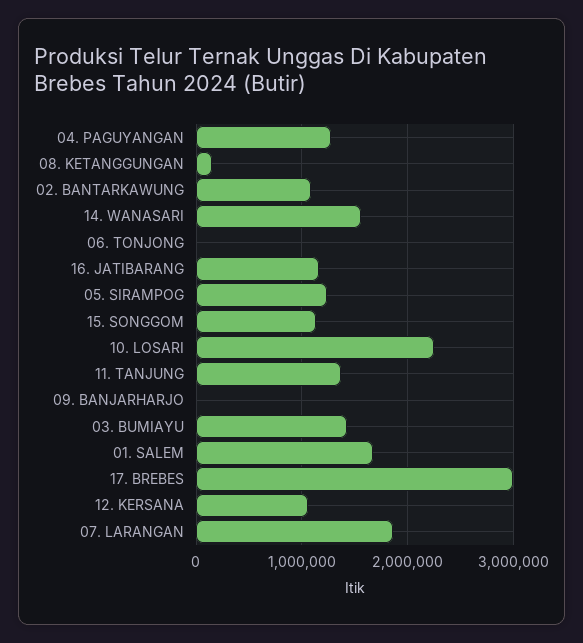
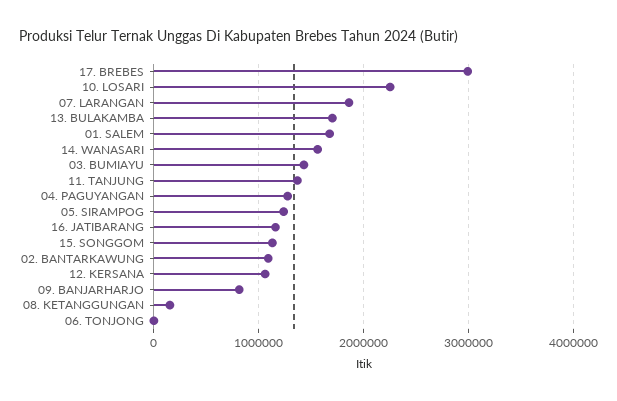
09. BANJARHARJO: 0 -> 800000
13. BULAKAMBA: none -> 1700000

